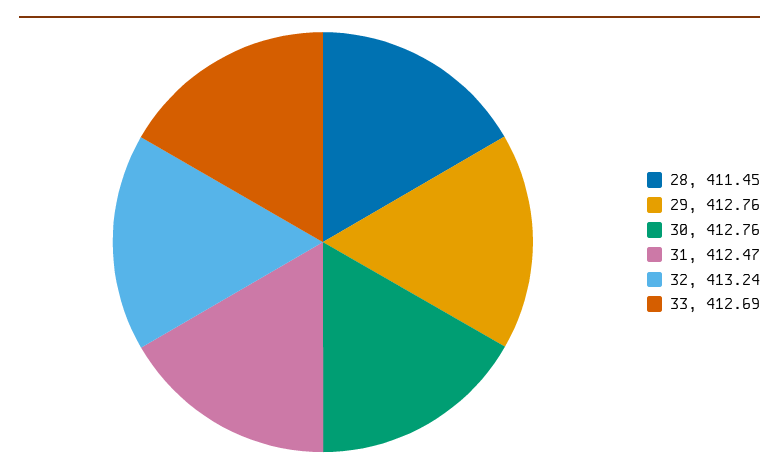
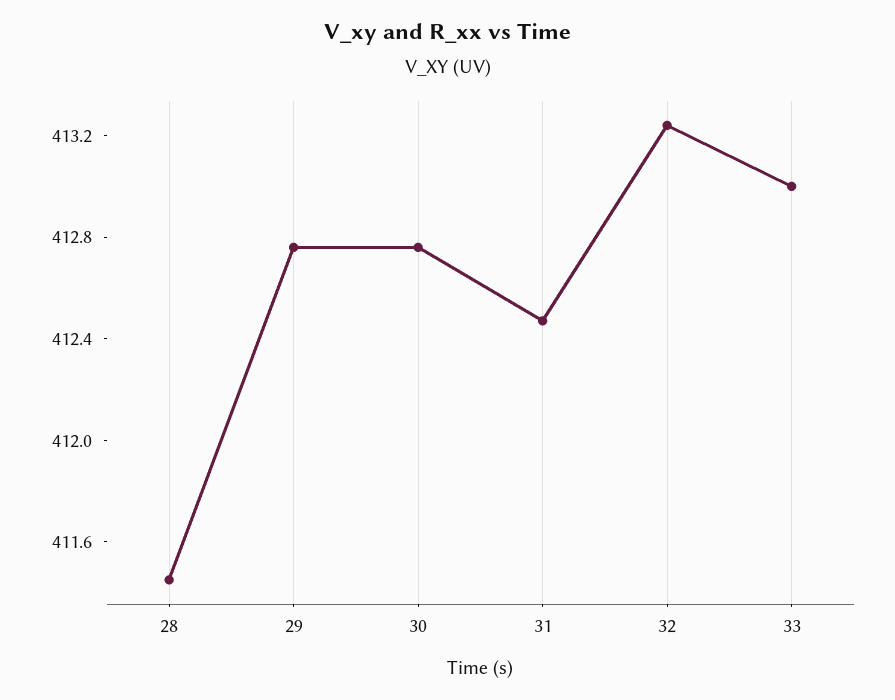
33: 412.69 -> 413

